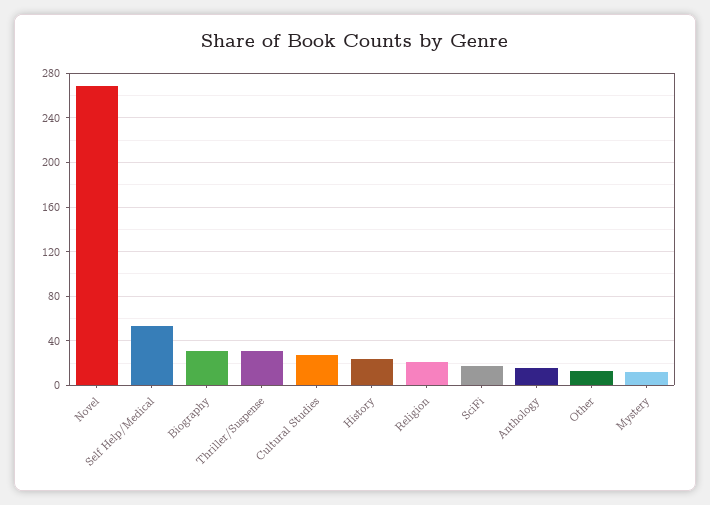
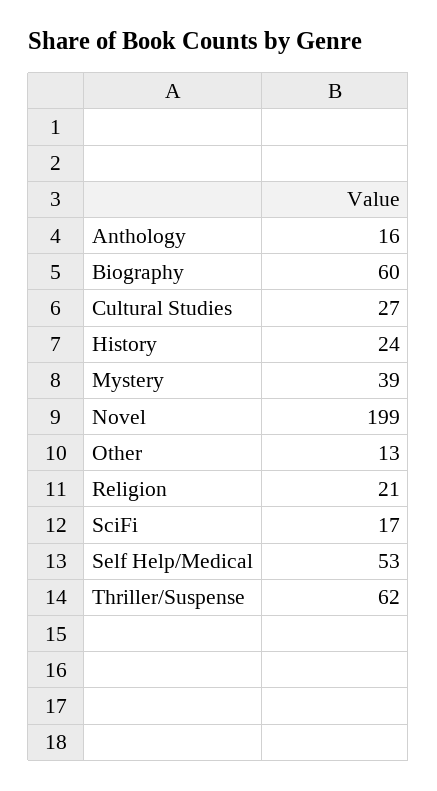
Novel: 270 -> 199
Biography: 30 -> 60
Thriller/Suspense: 30 -> 62
Mystery: 10 -> 39

